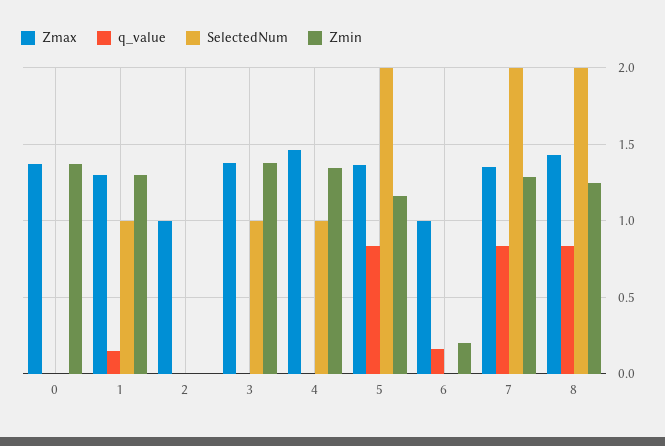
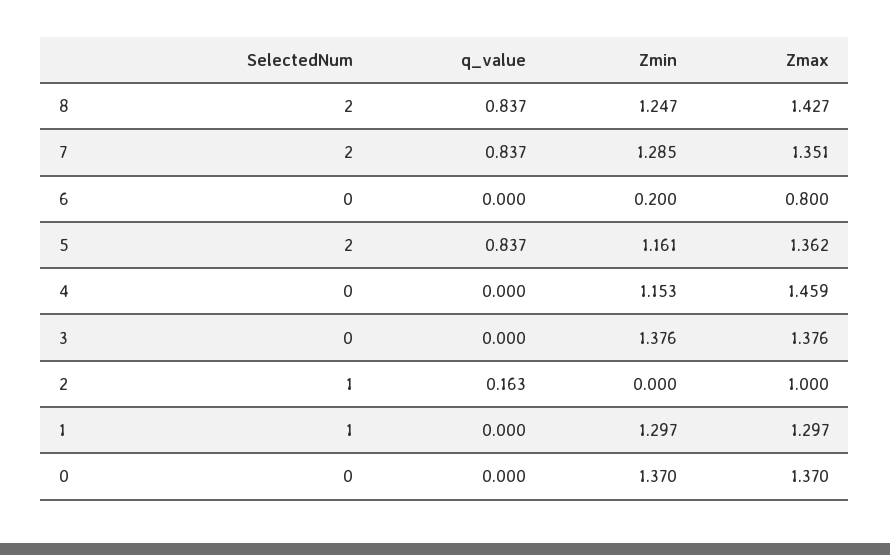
q_value, 1: 0.15 -> 0
q_value, 2: 0 -> 0.163
SelectedNum, 2: 0 -> 1
SelectedNum, 3: 1 -> 0
SelectedNum, 4: 1 -> 0
Zmin, 4: 1.35 -> 1.153
Zmax, 6: 1 -> 0.8
q_value, 6: 0.15 -> 0

